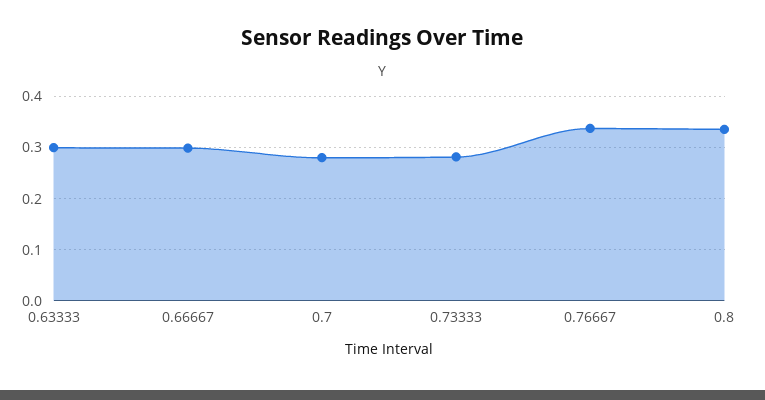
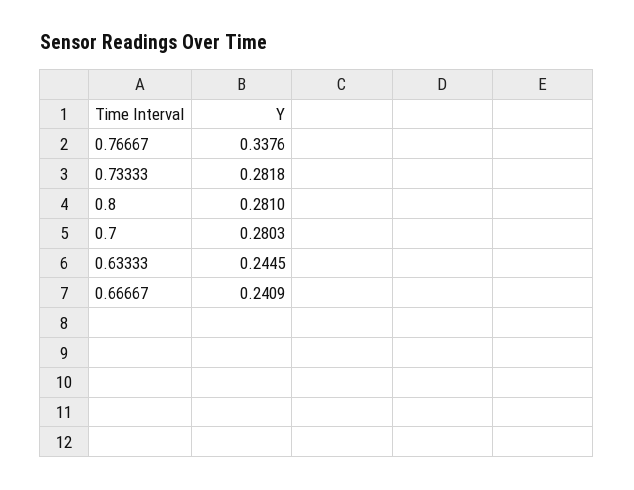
0.63333: 0.3 -> 0.2445
0.66667: 0.3 -> 0.2409
0.8: 0.34 -> 0.281

